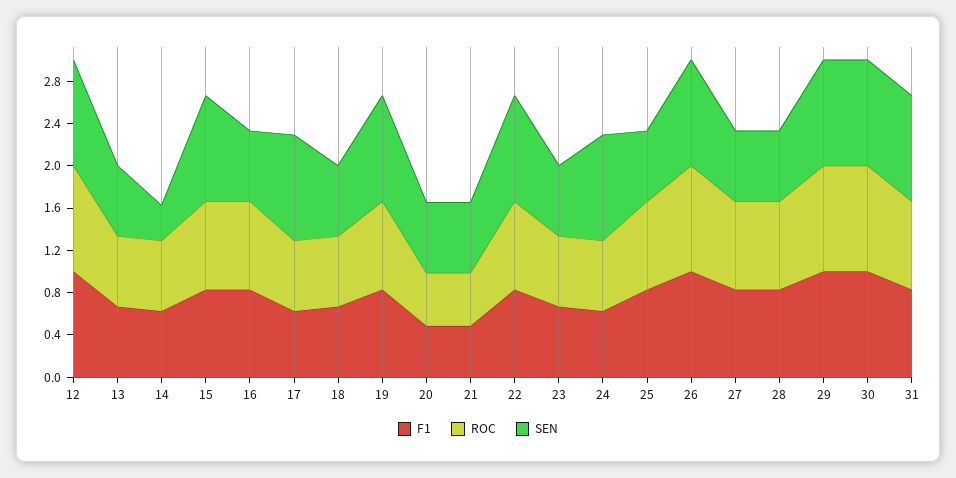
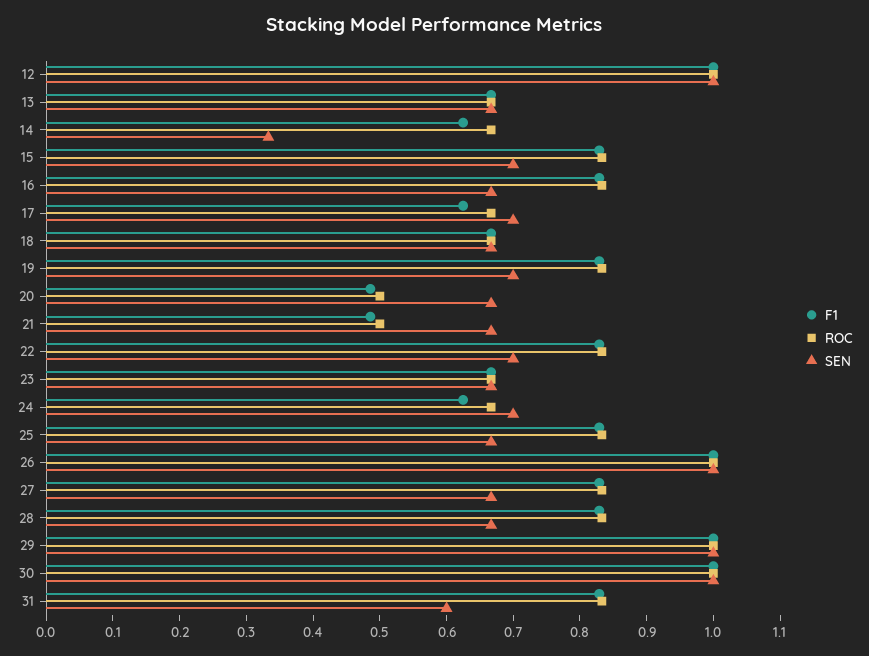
SEN, 15: 1 -> 0.7
SEN, 17: 1 -> 0.7
SEN, 19: 1 -> 0.7
SEN, 22: 1 -> 0.7
SEN, 24: 1 -> 0.7
SEN, 31: 1 -> 0.6

